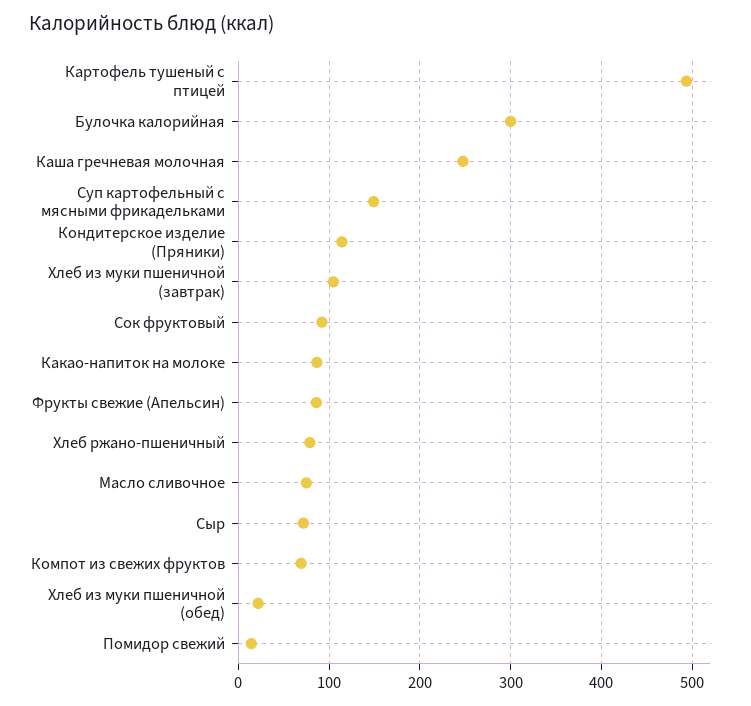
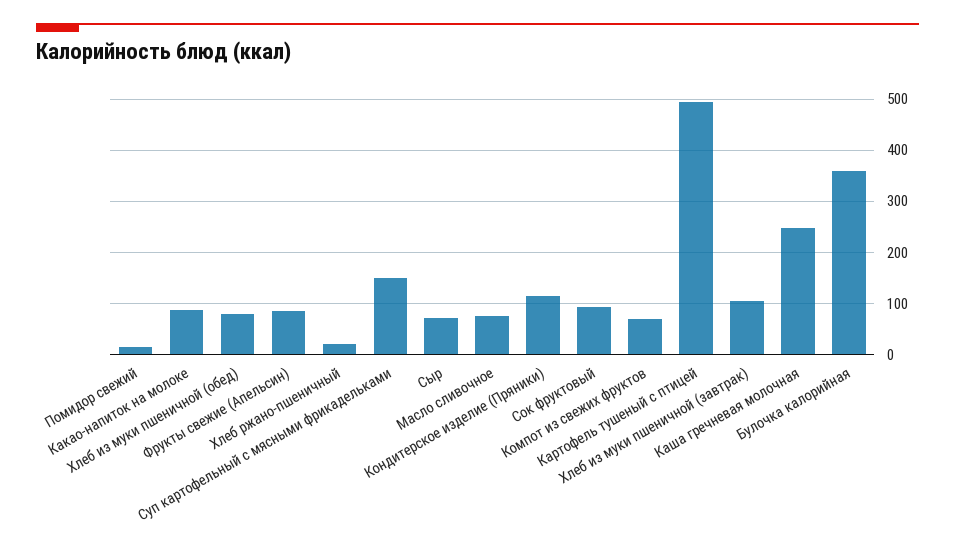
Булочка калорийная: 300 -> 360
Хлеб ржано-пшеничный: 80 -> 20
Хлеб из муки пшеничной (обед): 20 -> 80

